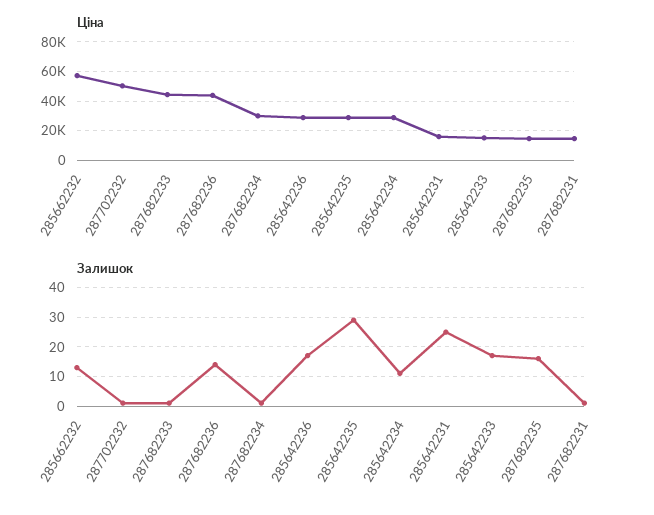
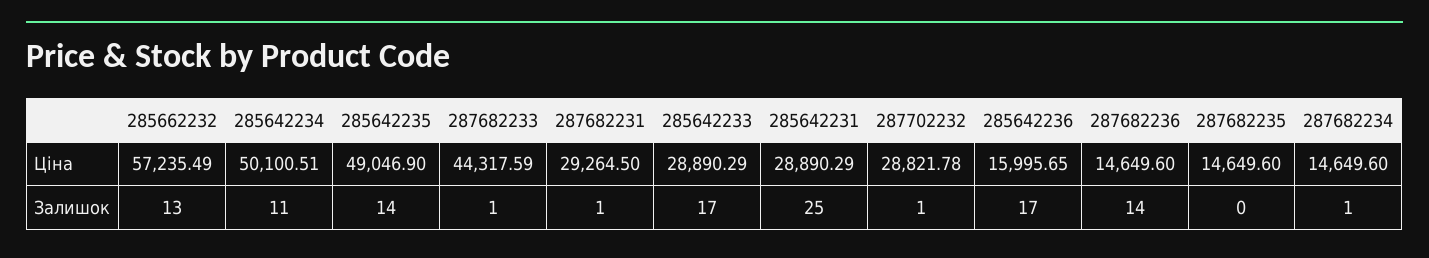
Ціна, 287702232: 50000 -> 28821.78
Ціна, 287682236: 45000 -> 14649.6
Ціна, 287682234: 30000 -> 14649.6
Ціна, 285642236: 30000 -> 15995.65
Ціна, 285642235: 30000 -> 49046.9
Ціна, 285642234: 30000 -> 50100.51
Ціна, 285642231: 15000 -> 28890.29
Ціна, 285642233: 15000 -> 28890.29
Ціна, 287682231: 15000 -> 29264.5
Залишок, 285642235: 30 -> 14
Залишок, 287682235: 15 -> 0

